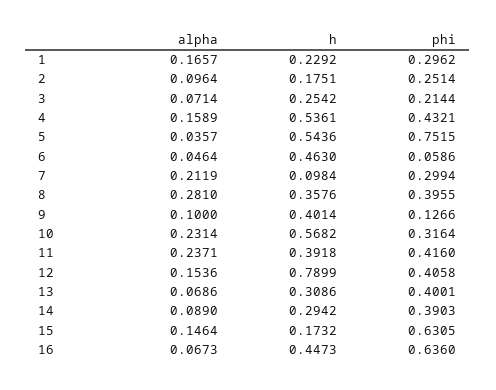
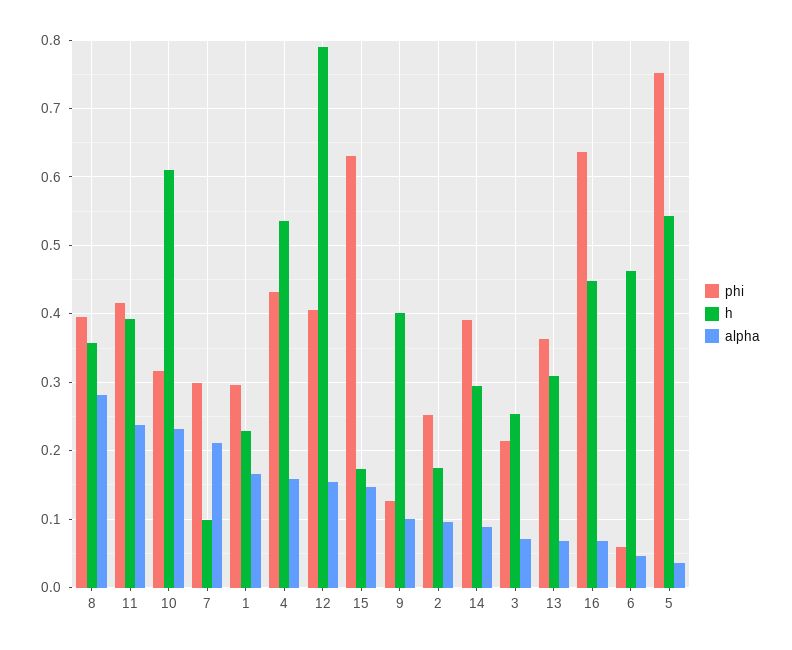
h, 10: 0.5682 -> 0.61
phi, 13: 0.4001 -> 0.36

